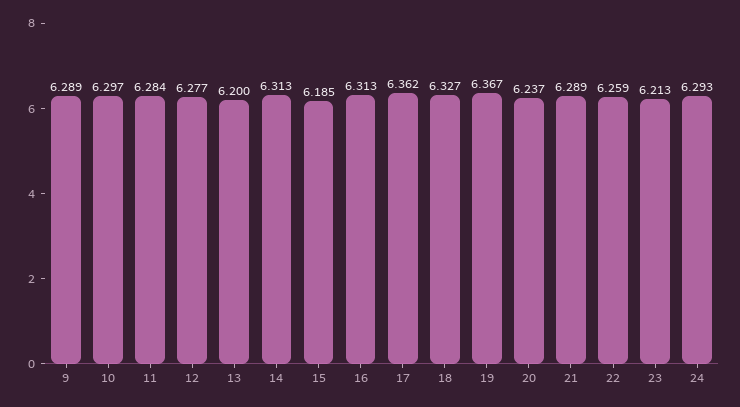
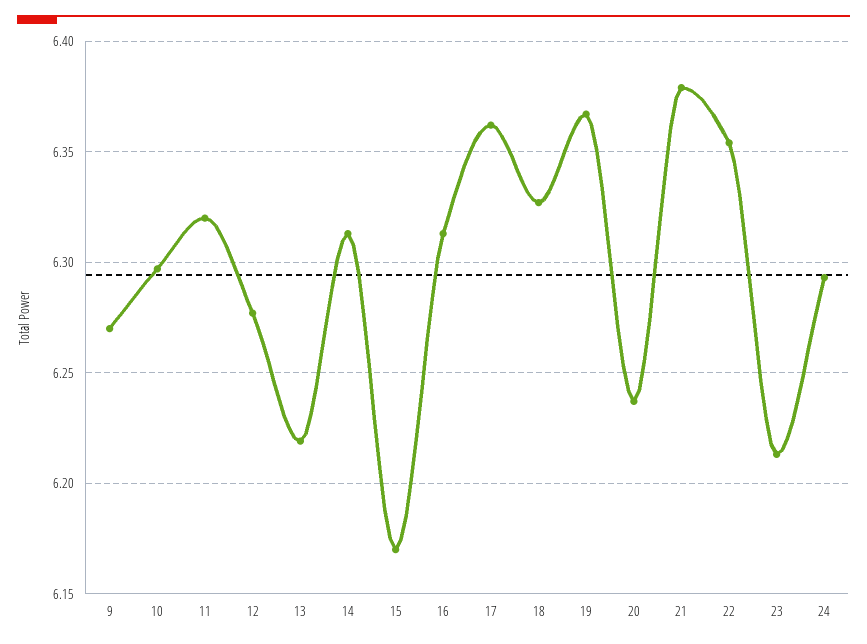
9: 6.289 -> 6.27
11: 6.284 -> 6.32
13: 6.2 -> 6.22
15: 6.185 -> 6.17
21: 6.289 -> 6.38
22: 6.259 -> 6.355

